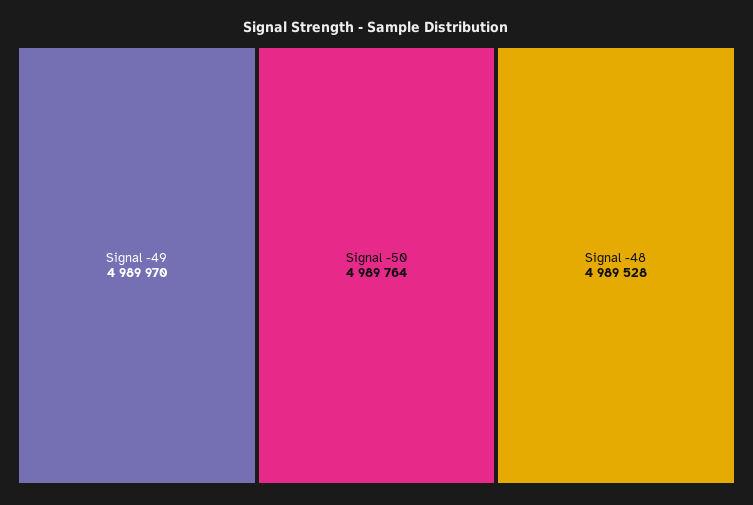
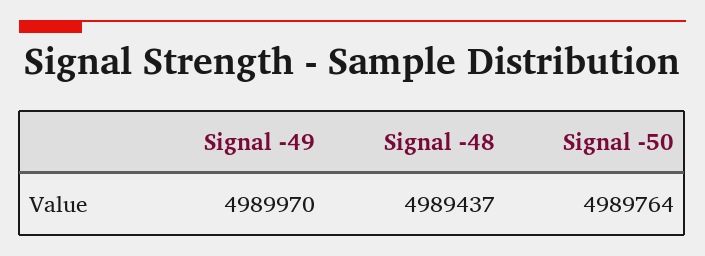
Signal -48: 4989528 -> 4989437

